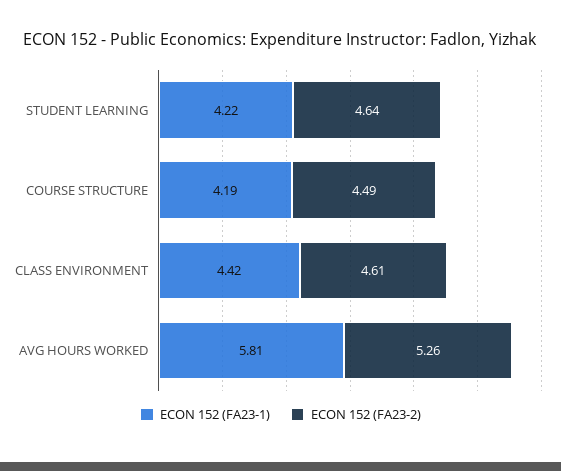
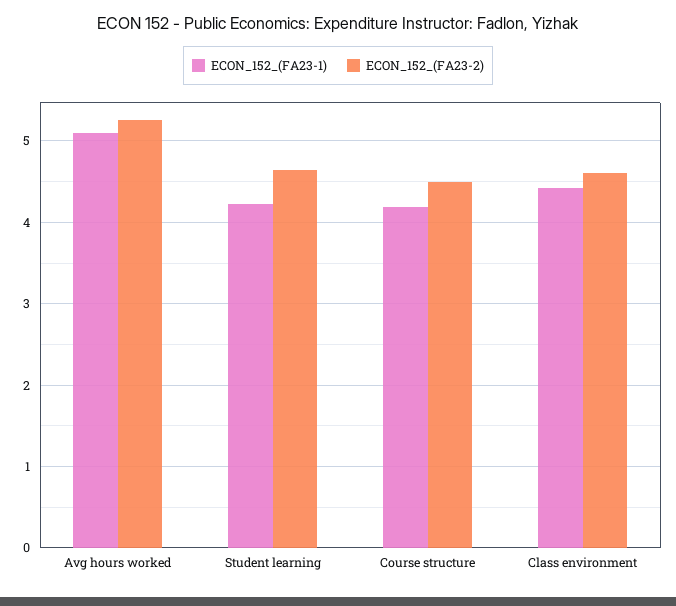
ECON 152 (FA23-1), AVG HOURS WORKED: 5.81 -> 5.1

